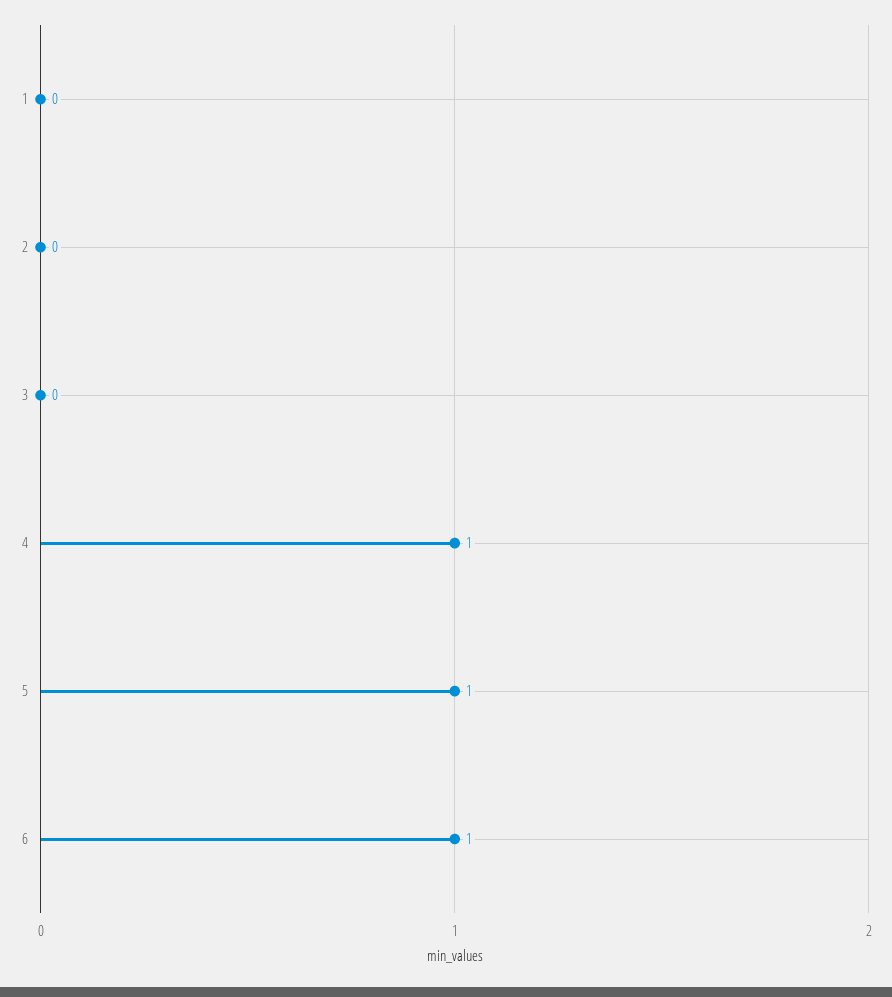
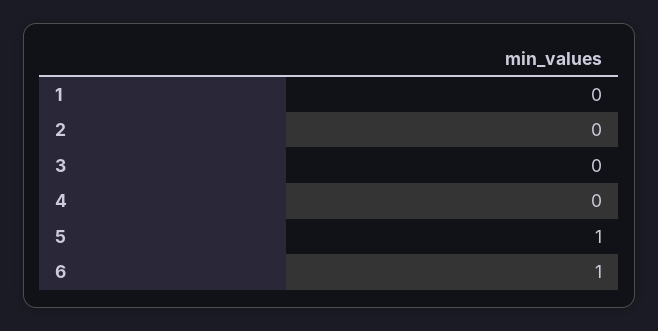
4: 1 -> 0

